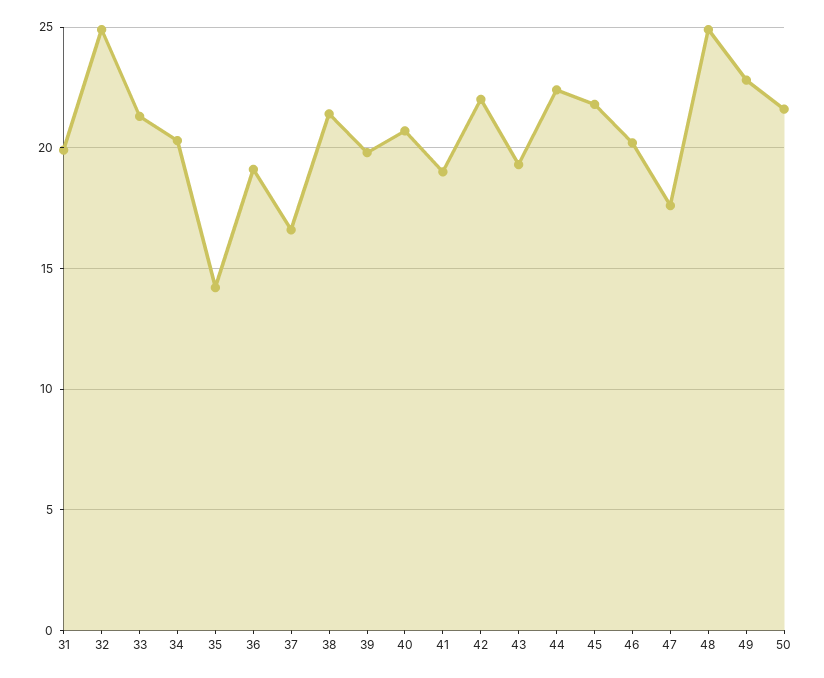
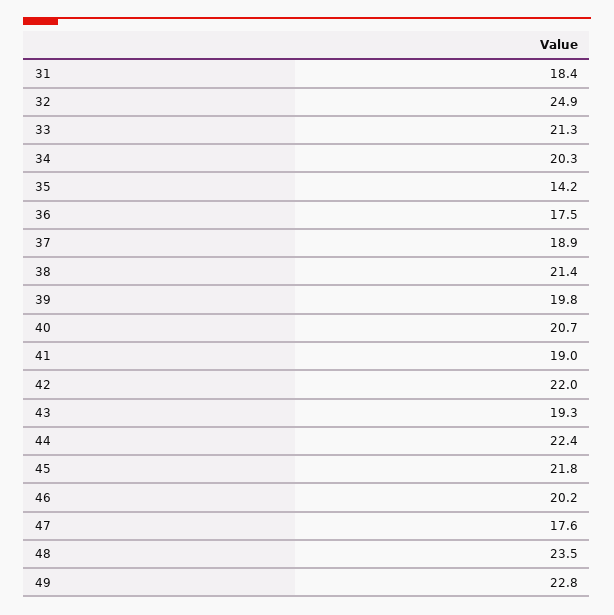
31: 20 -> 18.4
36: 19 -> 17.5
37: 16.5 -> 18.9
48: 25 -> 23.5
50: 21.5 -> none

